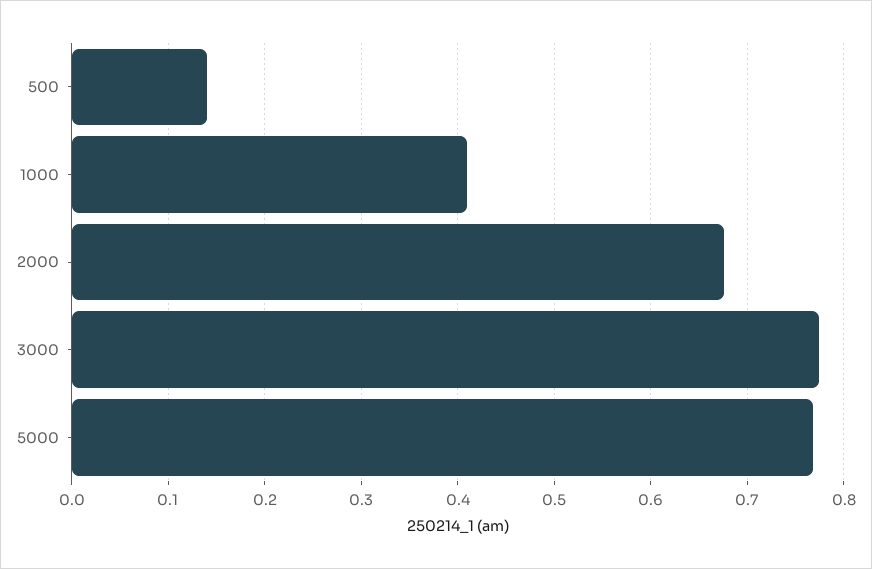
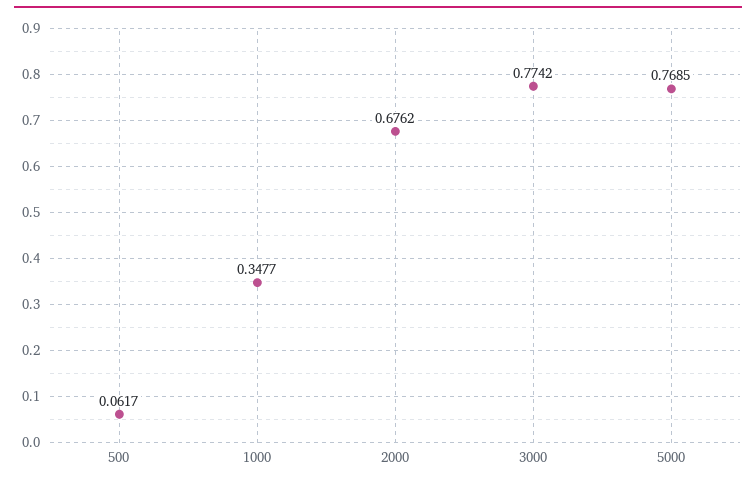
500: 0.14 -> 0.0617
1000: 0.41 -> 0.3477

